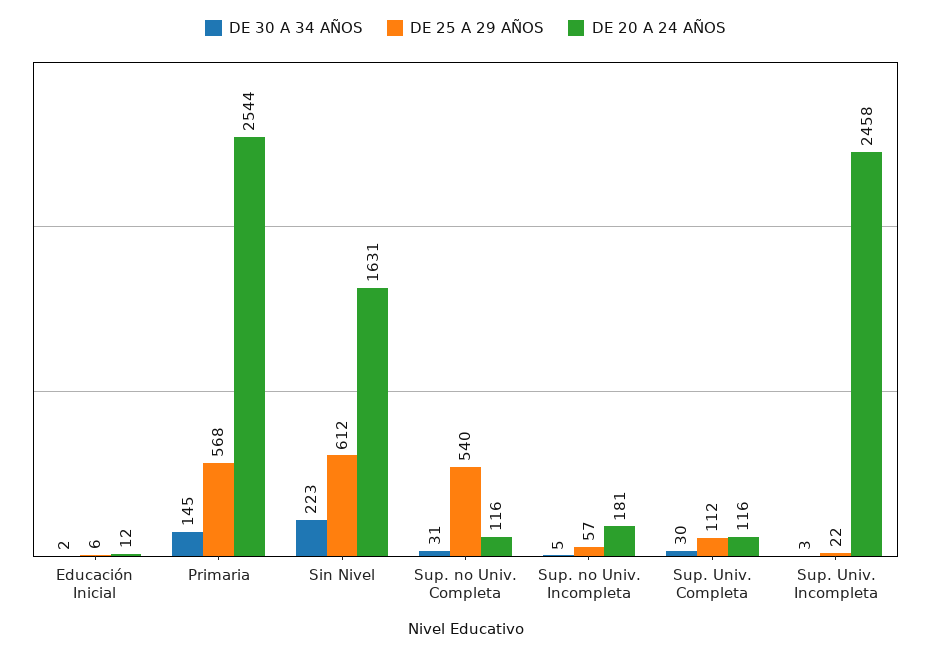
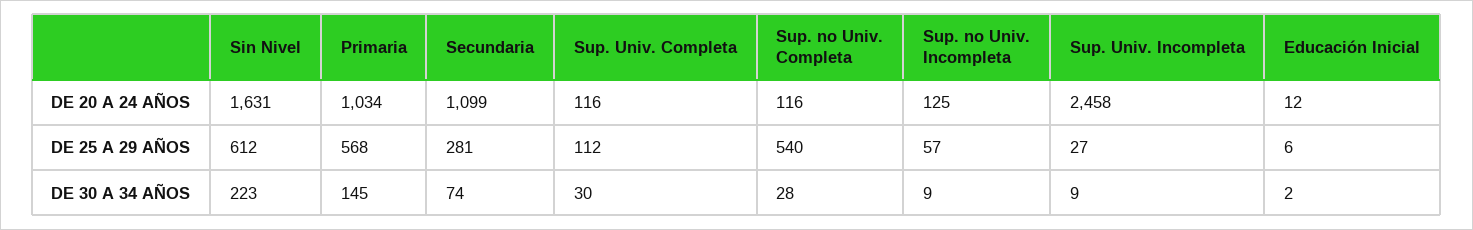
DE 20 A 24 AÑOS, Primaria: 2544 -> 1034
DE 30 A 34 AÑOS, Sup. no Univ. Completa: 31 -> 28
DE 30 A 34 AÑOS, Sup. no Univ. Incompleta: 5 -> 9
DE 20 A 24 AÑOS, Sup. no Univ. Incompleta: 181 -> 125
DE 30 A 34 AÑOS, Sup. Univ. Incompleta: 3 -> 9
DE 25 A 29 AÑOS, Sup. Univ. Incompleta: 22 -> 27
DE 20 A 24 AÑOS, Secundaria: none -> 1099
DE 25 A 29 AÑOS, Secundaria: none -> 281
DE 30 A 34 AÑOS, Secundaria: none -> 74

